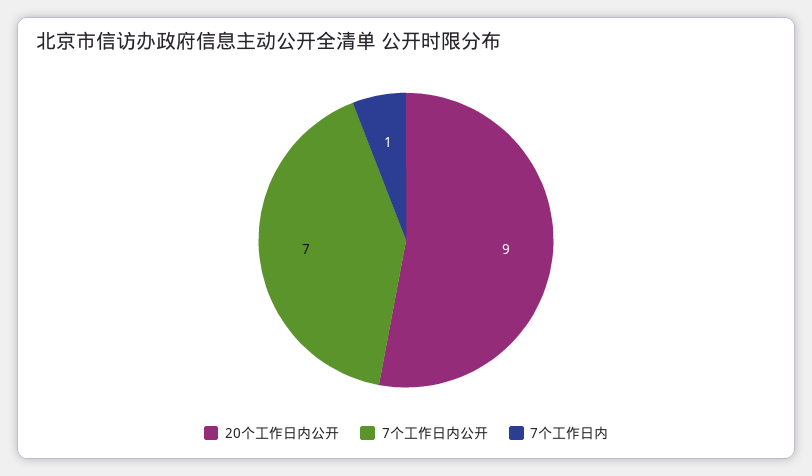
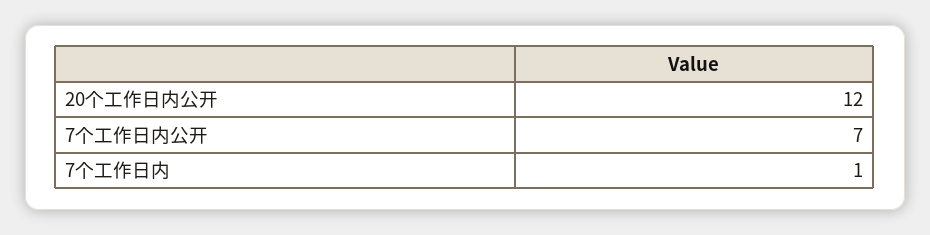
20个工作日内公开: 9 -> 12

